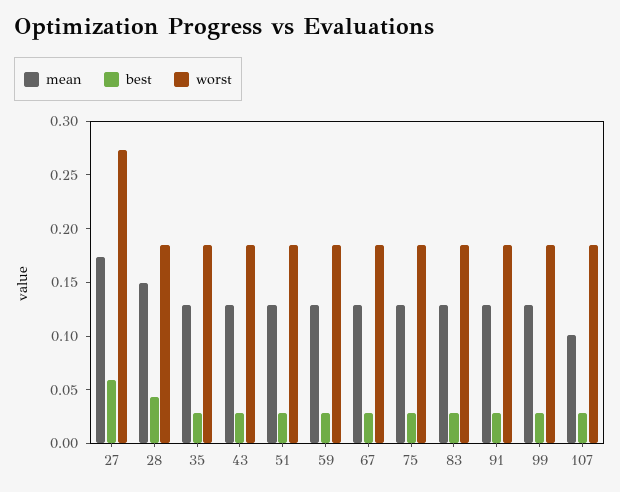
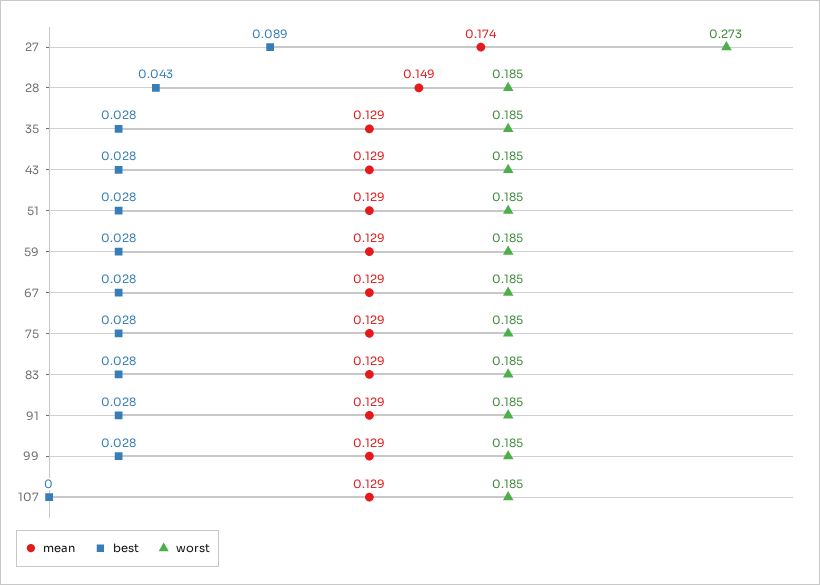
best, 27: 0.06 -> 0.089
mean, 107: 0.1 -> 0.129
best, 107: 0.03 -> 0

